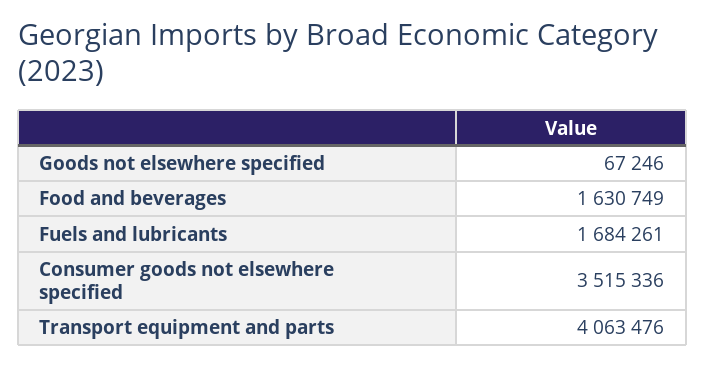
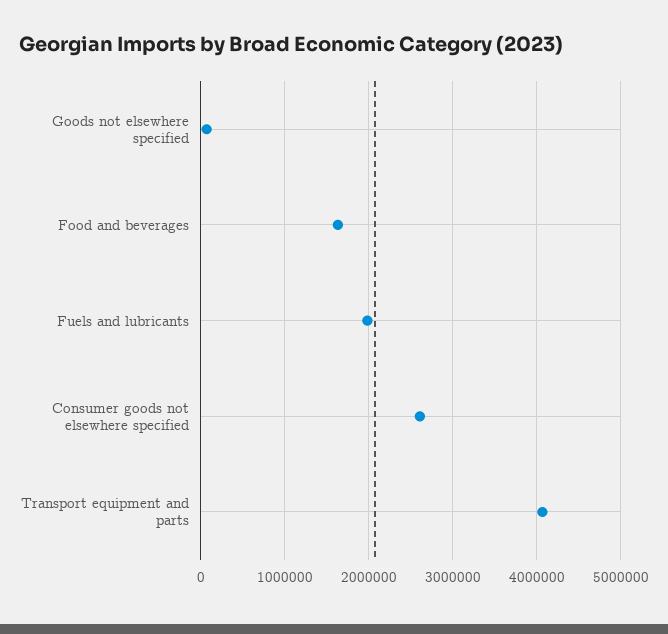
Fuels and lubricants: 1684261 -> 2000000
Consumer goods not elsewhere specified: 3515336 -> 2600000

